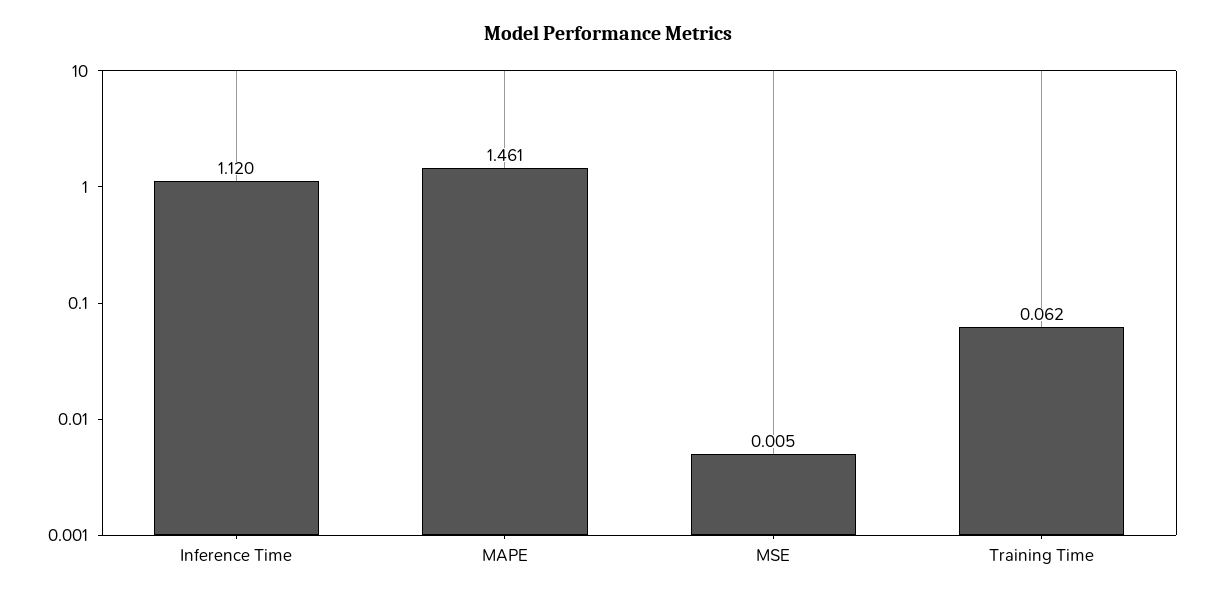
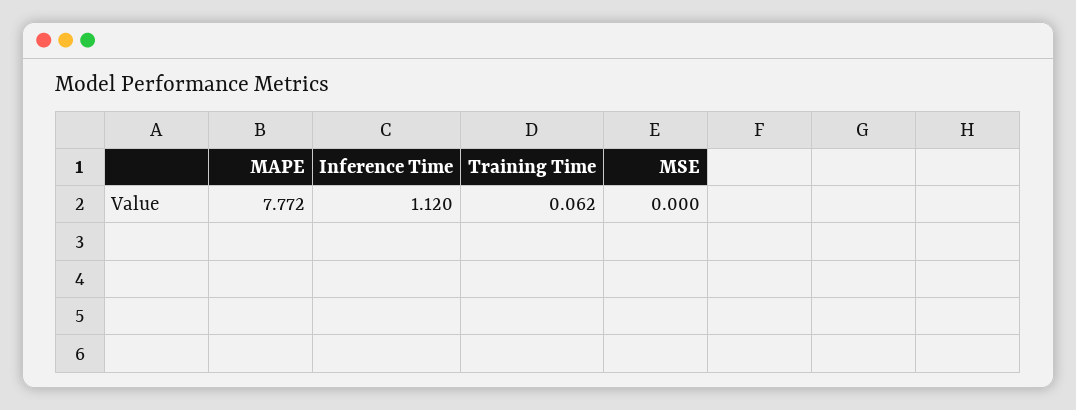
MAPE: 1.461 -> 7.772
MSE: 0.005 -> 0

